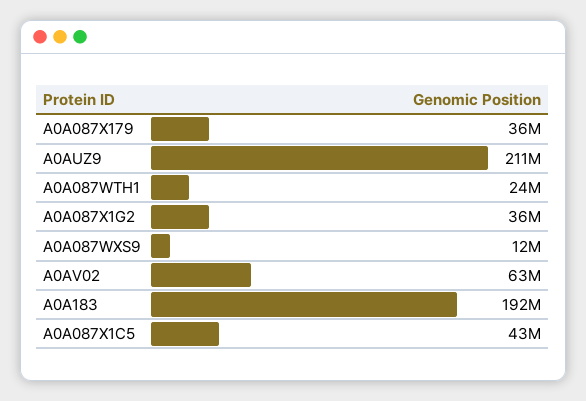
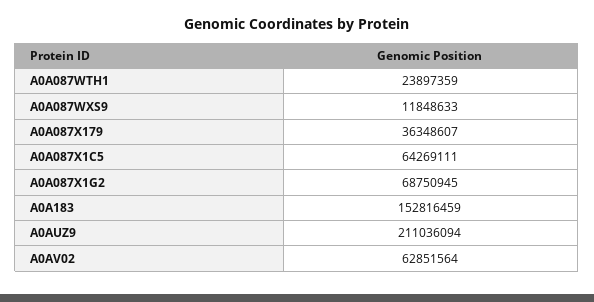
A0A087X1G2: 36000000 -> 68750945
A0A183: 192000000 -> 152816459
A0A087X1C5: 43000000 -> 64269111

